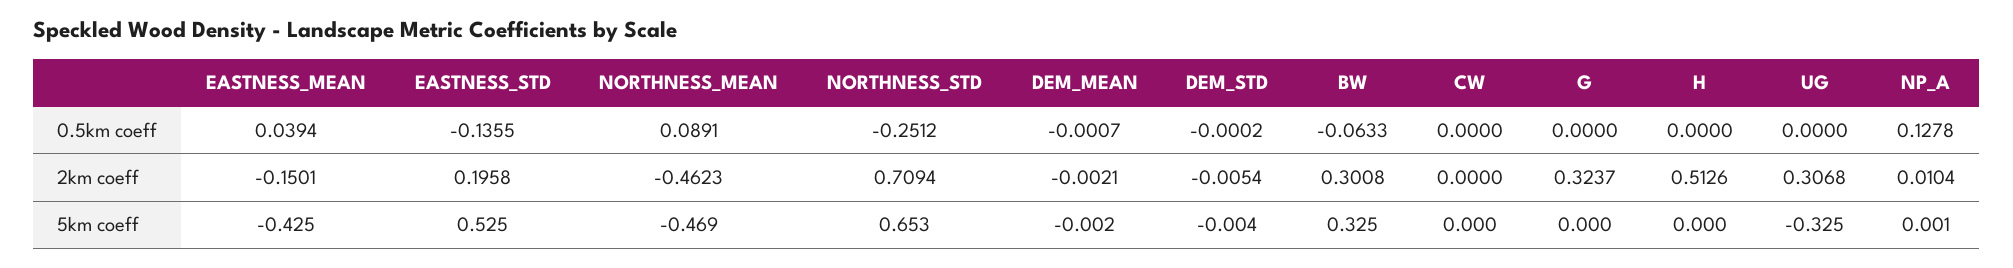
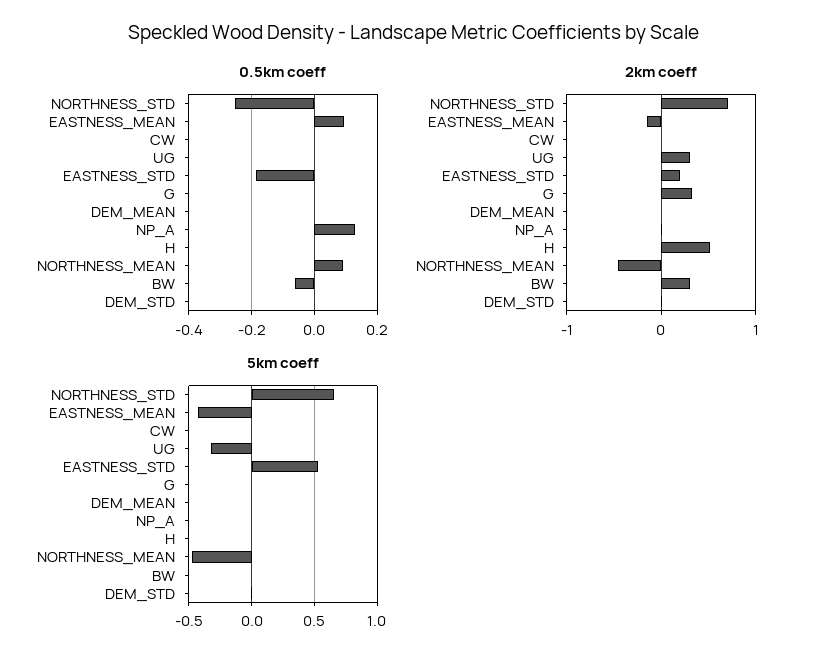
0.5km coeff, EASTNESS_MEAN: 0.0394 -> 0.1
0.5km coeff, EASTNESS_STD: -0.1355 -> -0.18
5km coeff, BW: 0.325 -> 0

